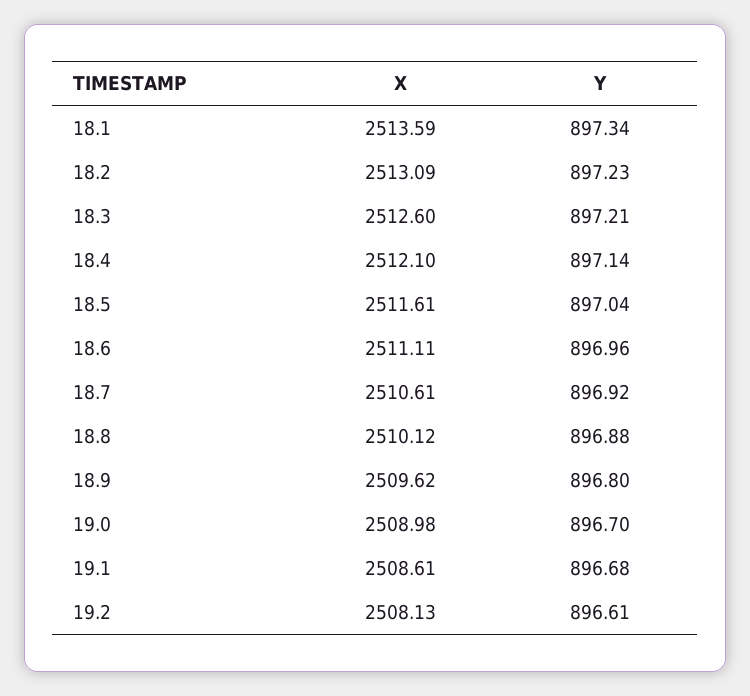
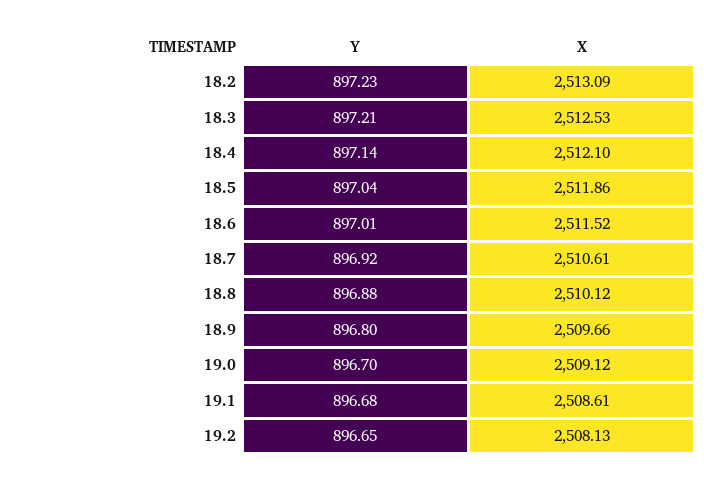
X, 18.1: 2513.59 -> none
Y, 18.1: 897.34 -> none
X, 18.3: 2512.6 -> 2512.53
X, 18.5: 2511.61 -> 2511.86
X, 18.6: 2511.11 -> 2511.52
Y, 18.6: 896.96 -> 897.01
X, 18.9: 2509.62 -> 2509.66
X, 19.0: 2508.98 -> 2509.12
Y, 19.2: 896.61 -> 896.65

